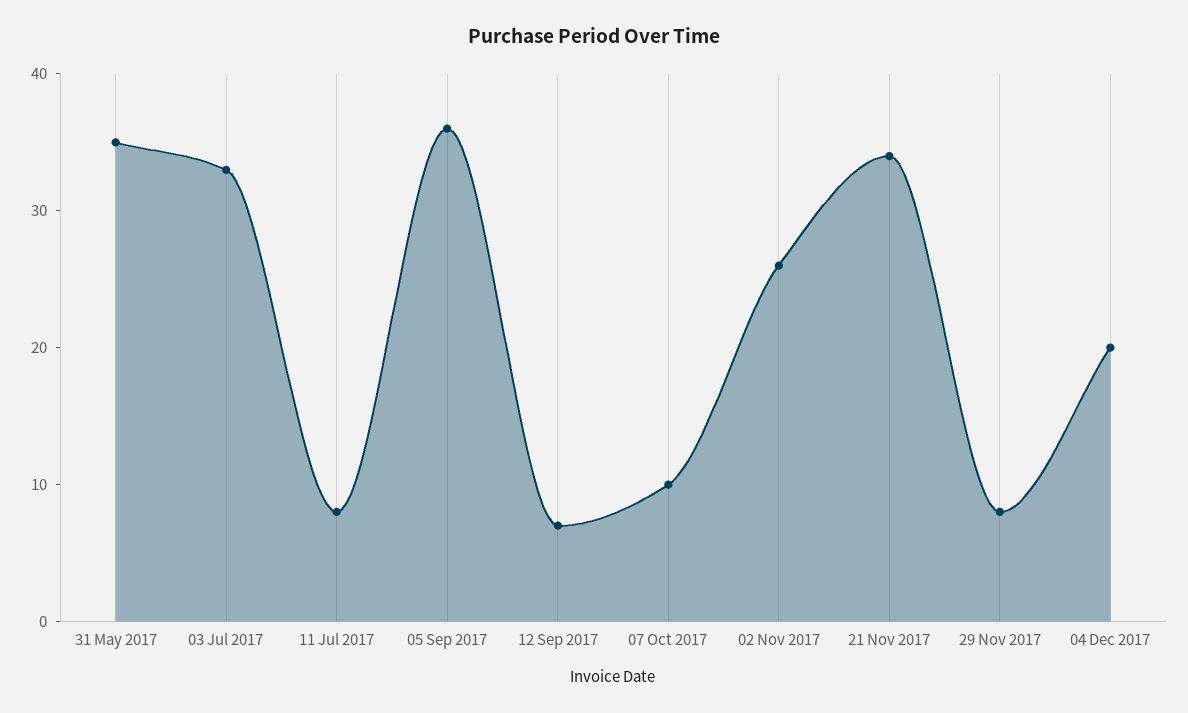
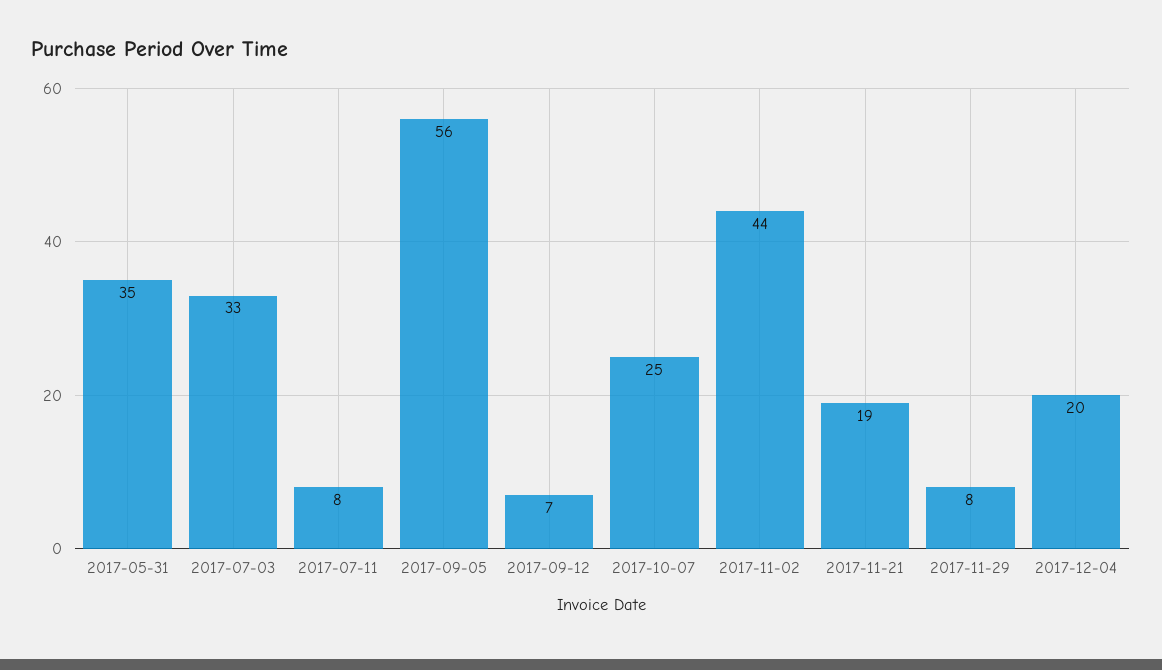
05 Sep 2017: 36 -> 56
07 Oct 2017: 10 -> 25
02 Nov 2017: 26 -> 44
21 Nov 2017: 34 -> 19

